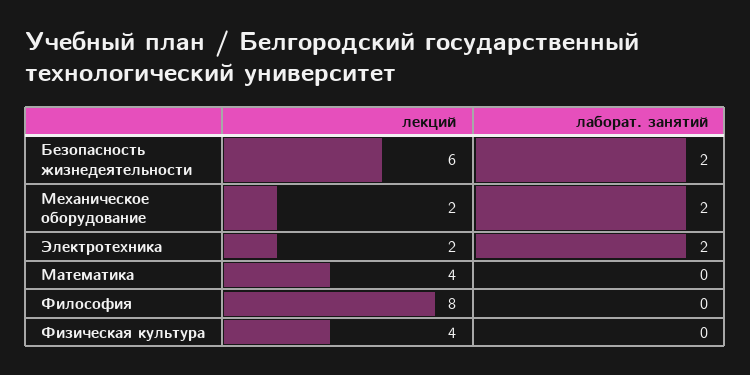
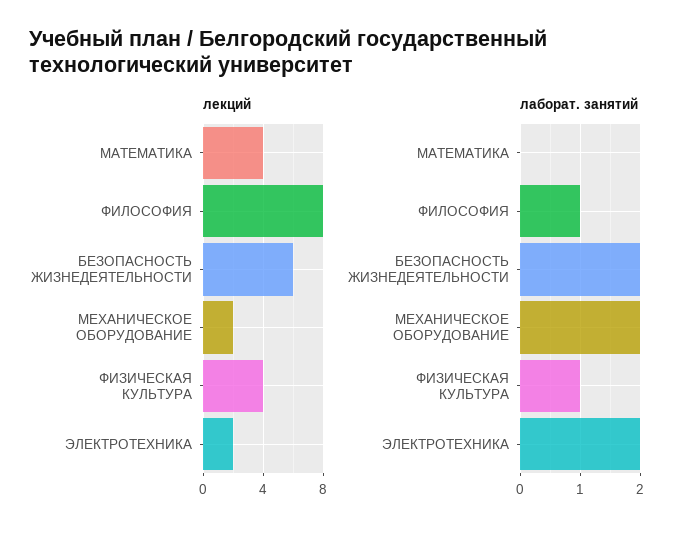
лаборат. занятий, Философия: 0 -> 1
лаборат. занятий, Физическая культура: 0 -> 1

